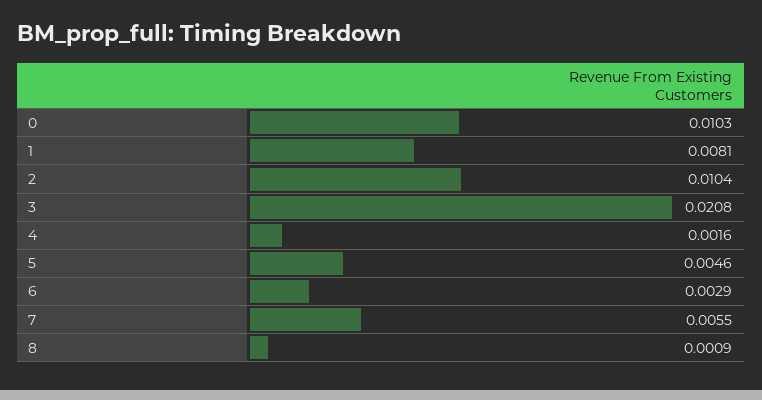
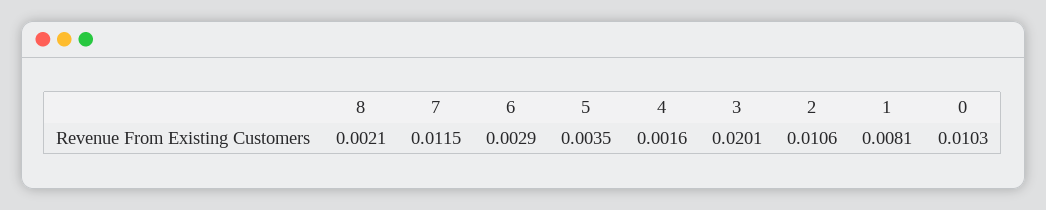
2: 0.0104 -> 0.0106
3: 0.0208 -> 0.0201
5: 0.0046 -> 0.0035
7: 0.0055 -> 0.0115
8: 0.0009 -> 0.0021

